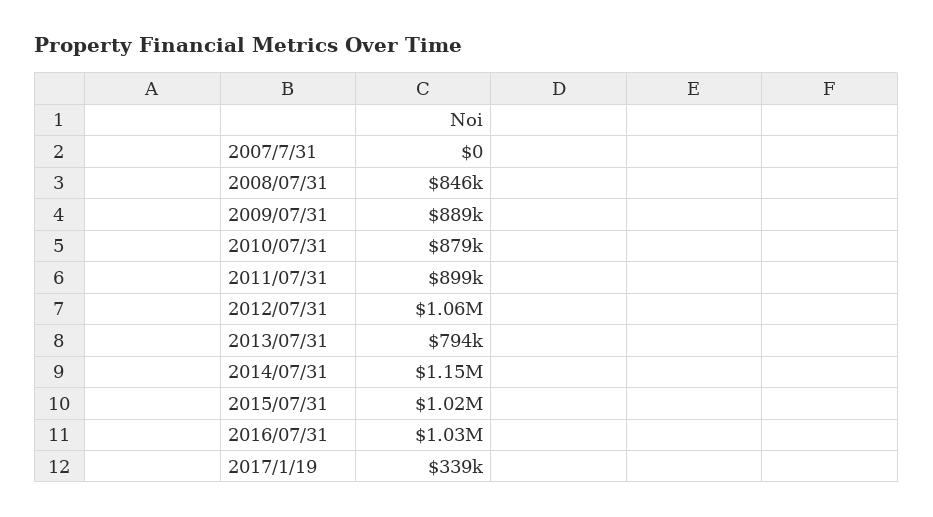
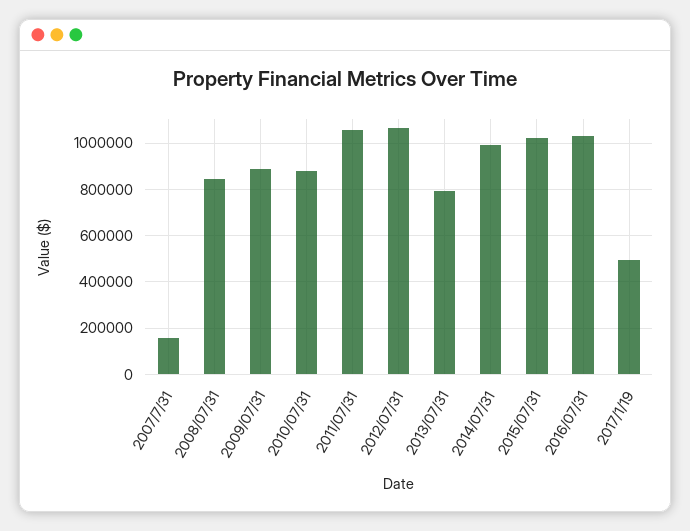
2007/7/31: 0 -> 150000
2011/07/31: 899000 -> 1050000
2014/07/31: 1150000 -> 1000000
2017/1/19: 339000 -> 500000

